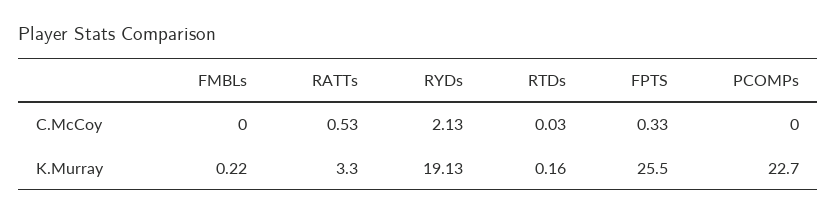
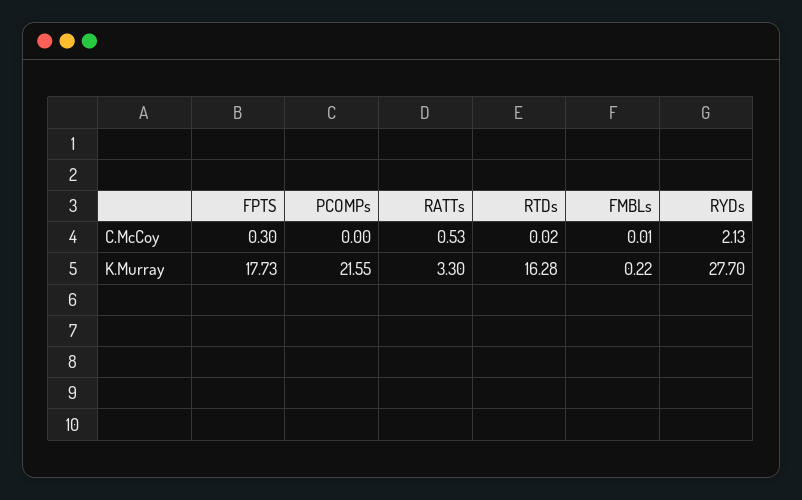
FMBLs, C.McCoy: 0 -> 0.01
RTDs, C.McCoy: 0.03 -> 0.02
FPTS, C.McCoy: 0.33 -> 0.3
RYDs, K.Murray: 19.13 -> 27.7
RTDs, K.Murray: 0.16 -> 16.28
FPTS, K.Murray: 25.5 -> 17.73
PCOMPs, K.Murray: 22.7 -> 21.55

